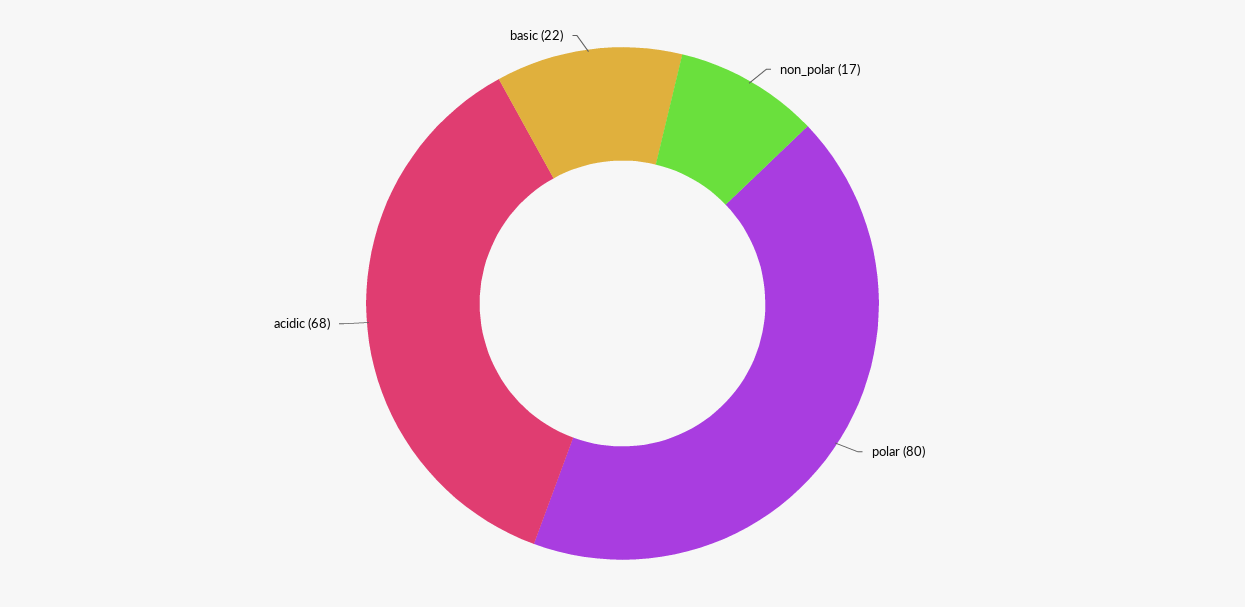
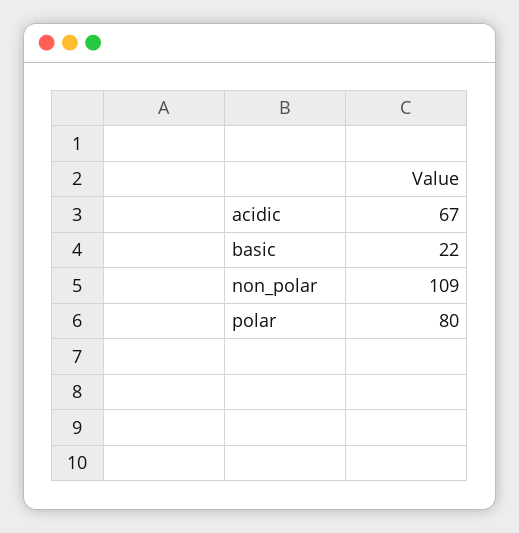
non_polar: 17 -> 109
acidic: 68 -> 67

